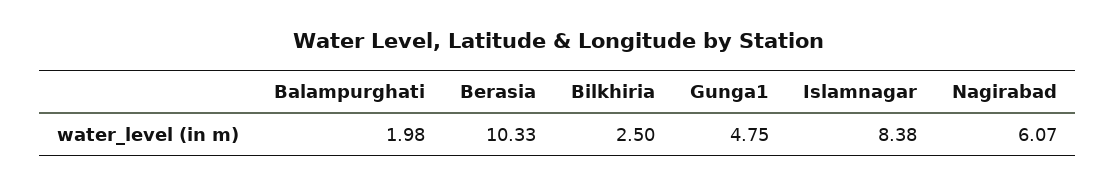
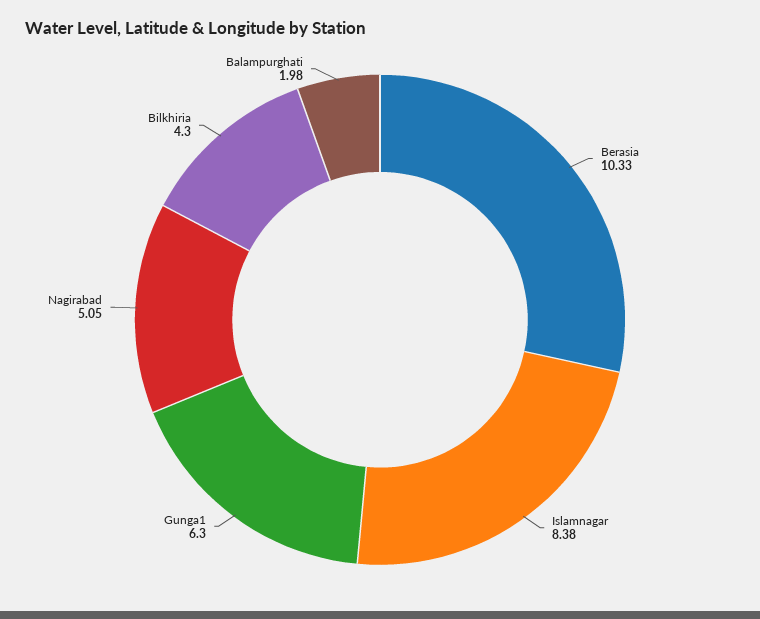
Bilkhiria: 2.5 -> 4.3
Gunga1: 4.75 -> 6.3
Nagirabad: 6.07 -> 5.05

